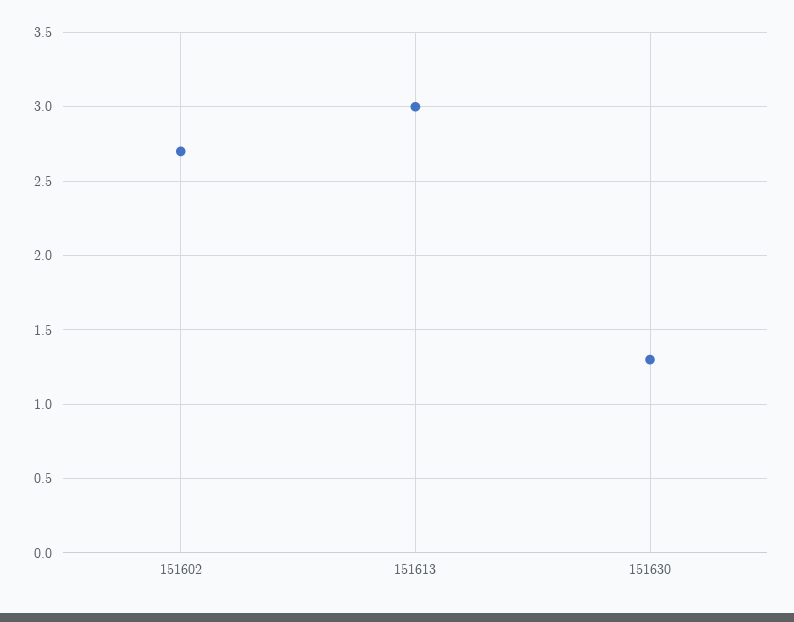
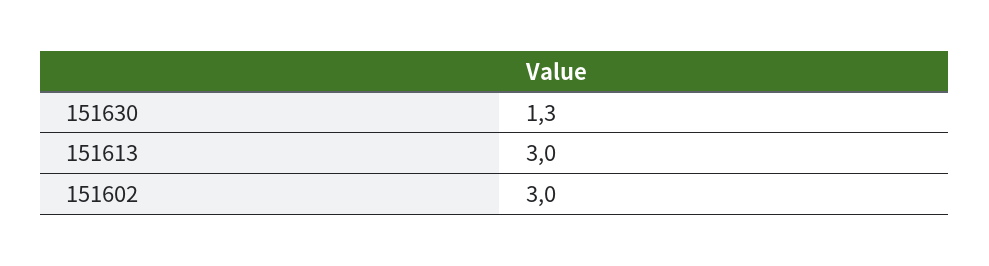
151602: 2.7 -> 3

